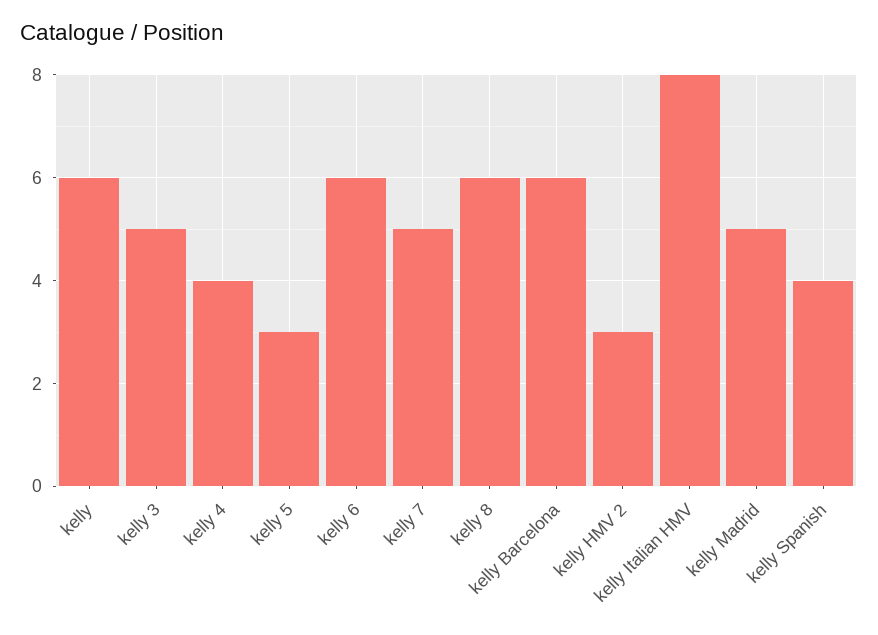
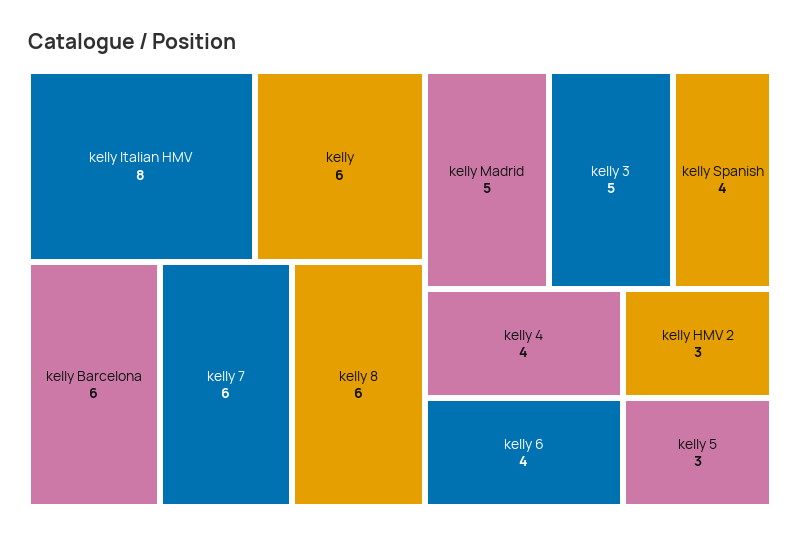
kelly 6: 6 -> 4
kelly 7: 5 -> 6

